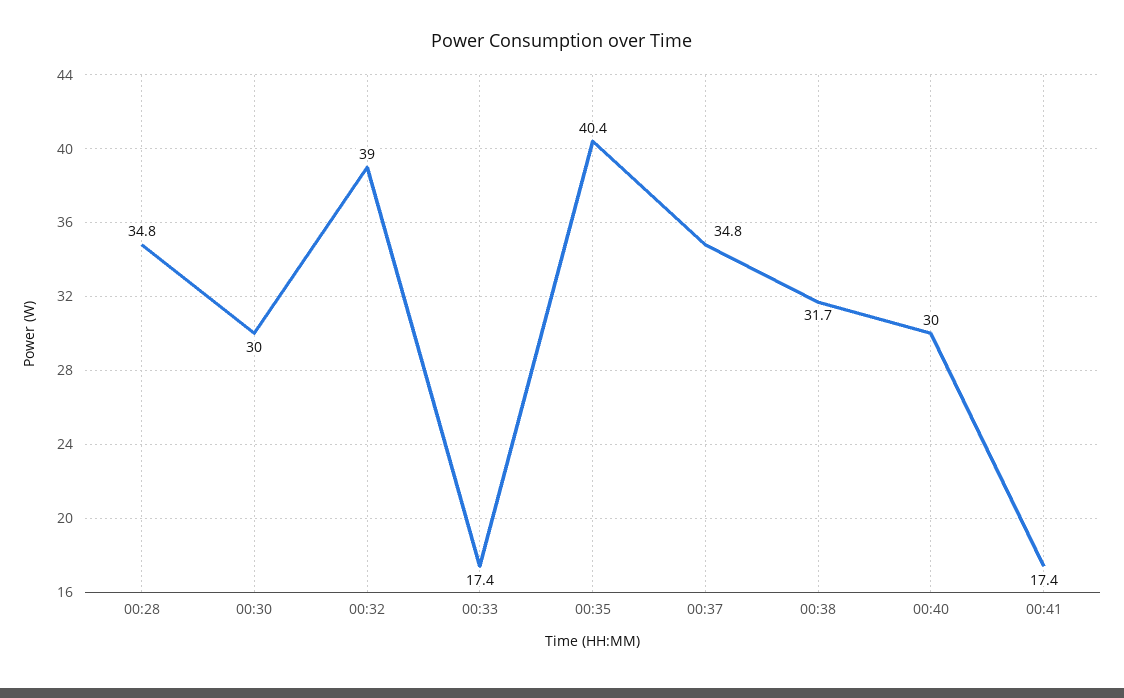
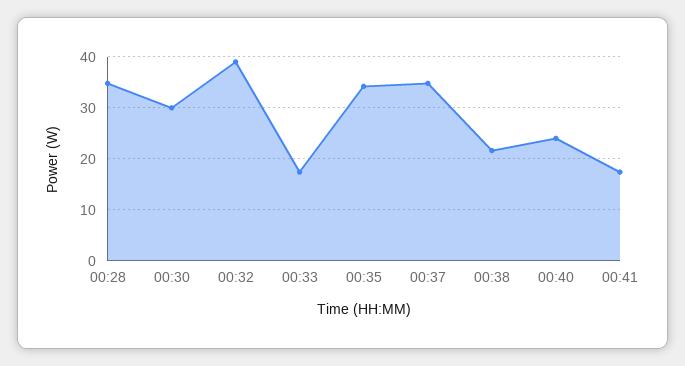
00:35: 40.4 -> 34
00:38: 31.7 -> 22
00:40: 30 -> 24

